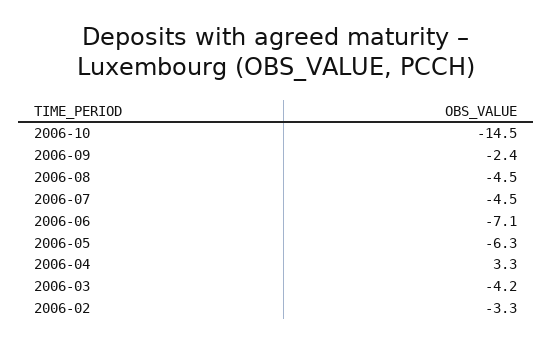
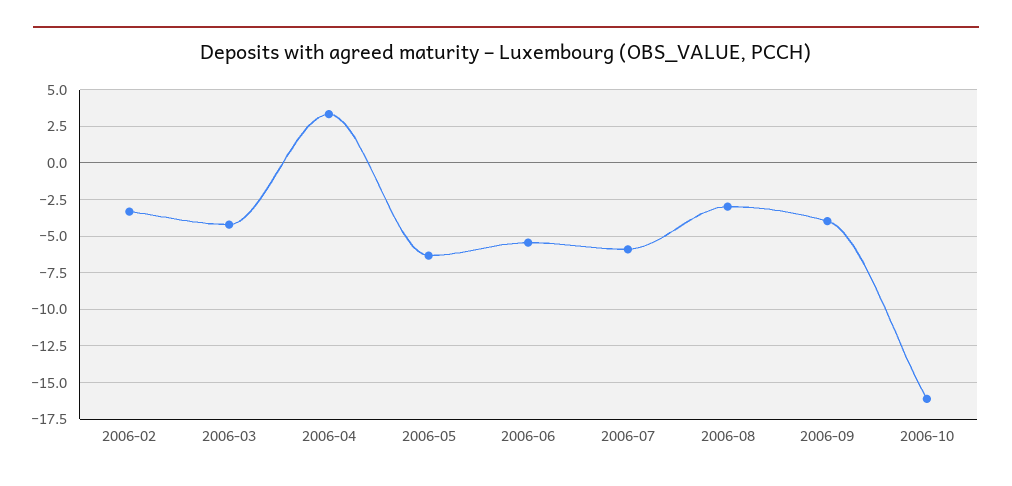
2006-10: -14.5 -> -16
2006-09: -2.4 -> -4
2006-08: -4.5 -> -3
2006-07: -4.5 -> -6
2006-06: -7.1 -> -5.5

